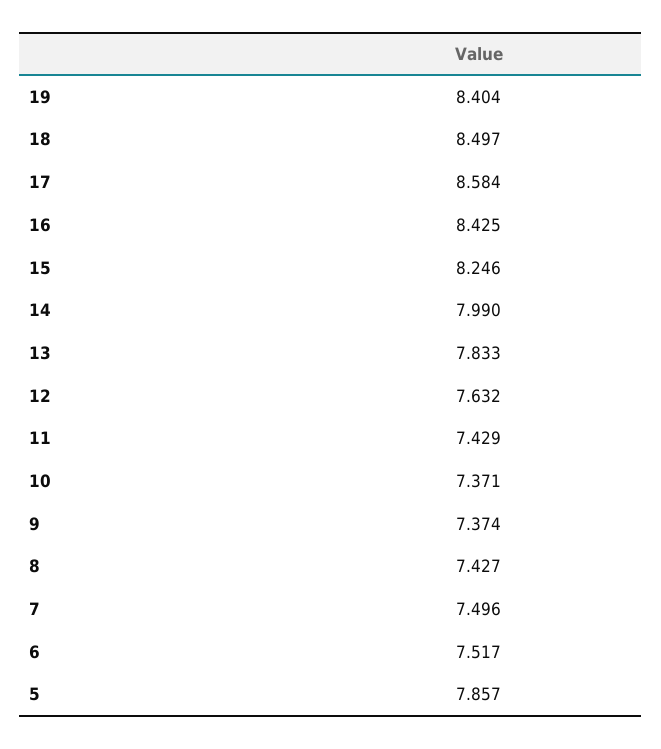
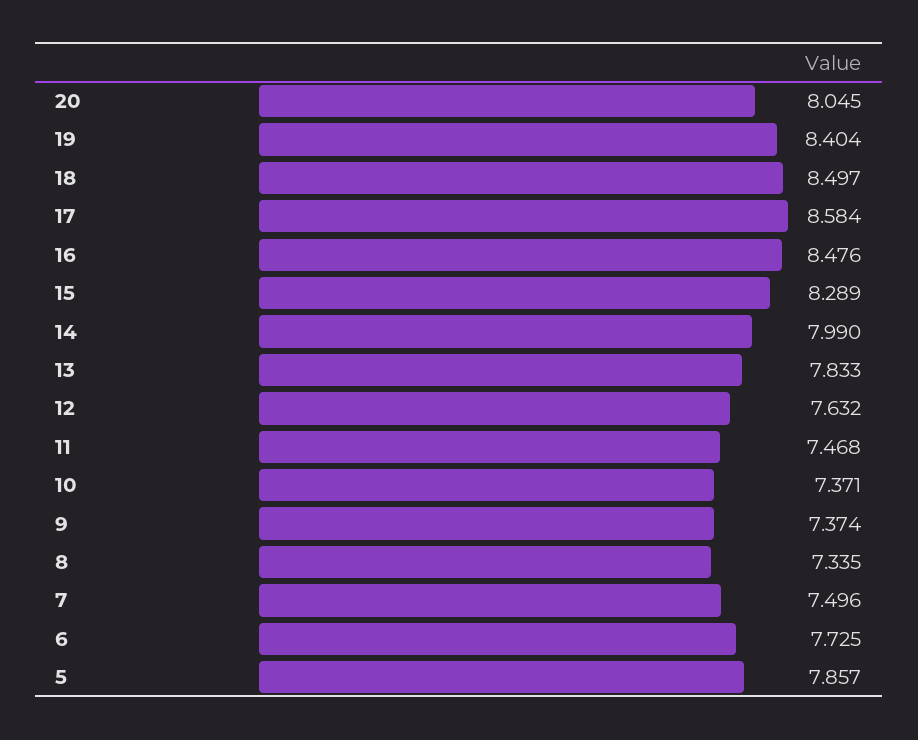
16: 8.425 -> 8.476
15: 8.246 -> 8.289
11: 7.429 -> 7.468
8: 7.427 -> 7.335
6: 7.517 -> 7.725
20: none -> 8.045

